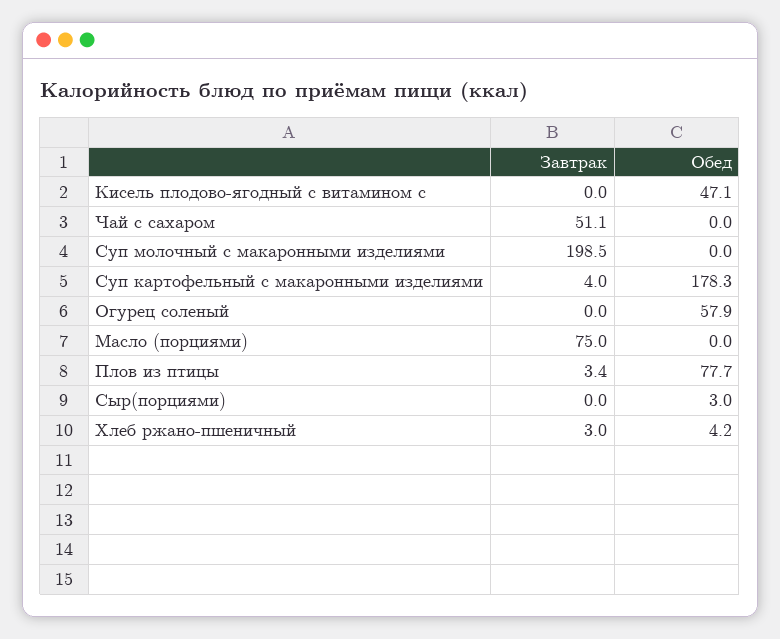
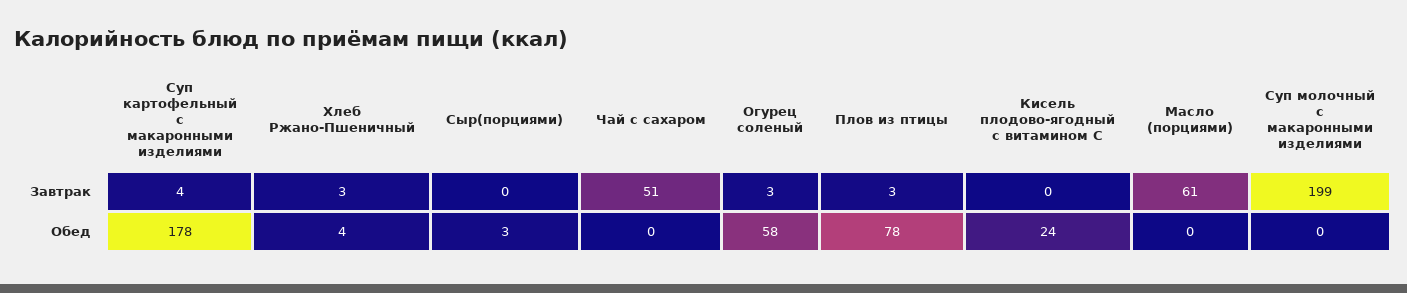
Обед, Кисель плодово-ягодный с витамином с: 47.1 -> 24
Завтрак, Огурец соленый: 0 -> 3
Завтрак, Масло (порциями): 75 -> 61

